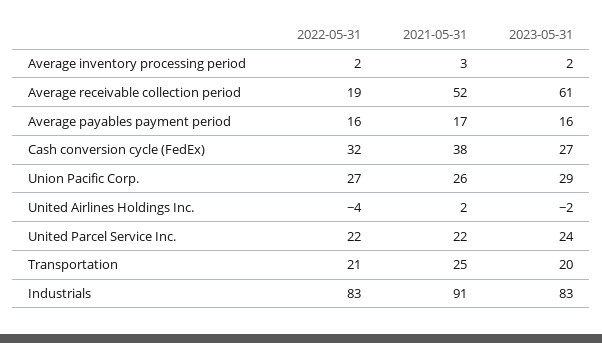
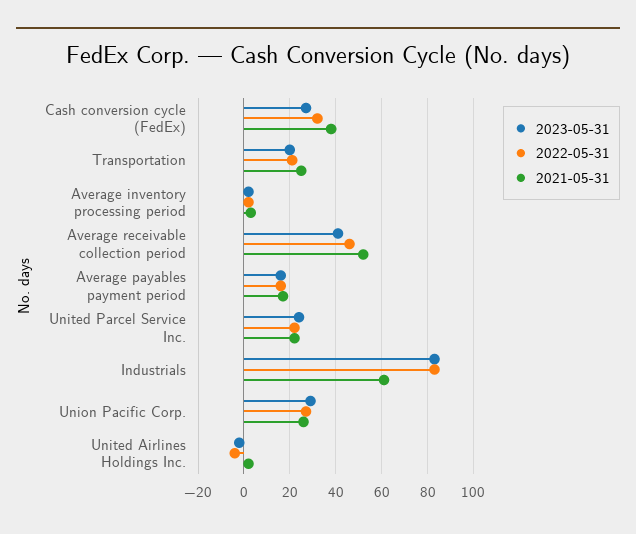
2022-05-31, Average receivable collection period: 19 -> 45
2023-05-31, Average receivable collection period: 61 -> 40
2021-05-31, Industrials: 91 -> 60

